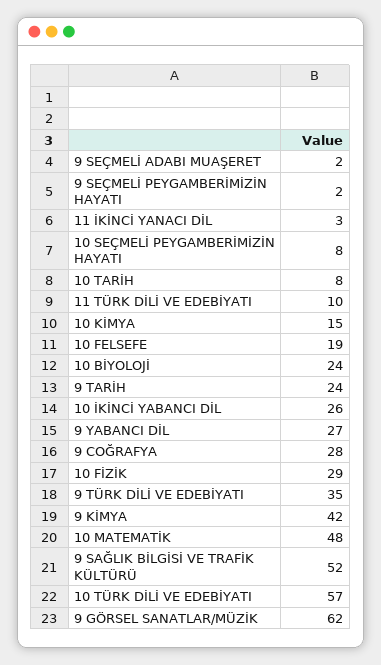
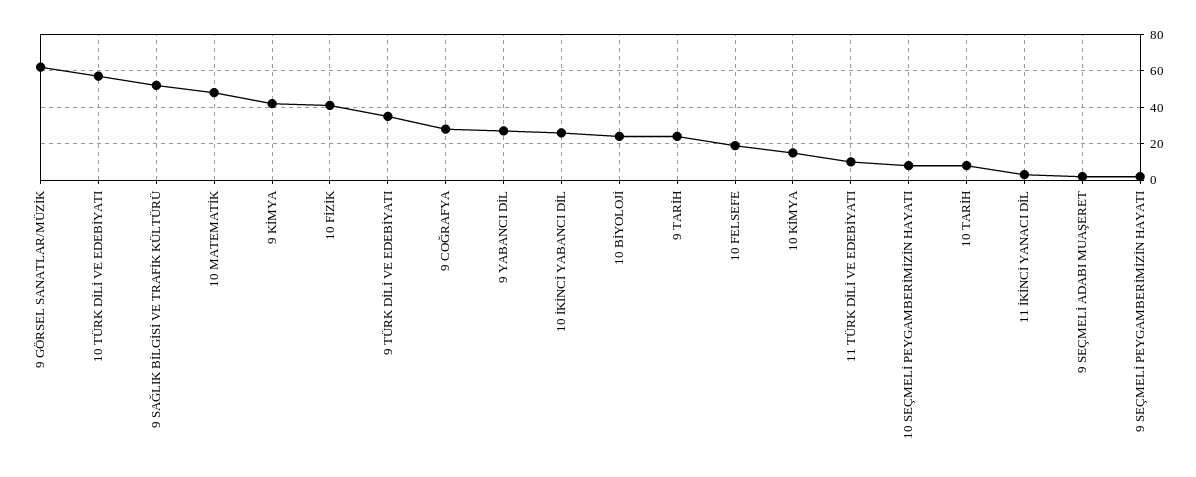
10 FİZİK: 29 -> 40

